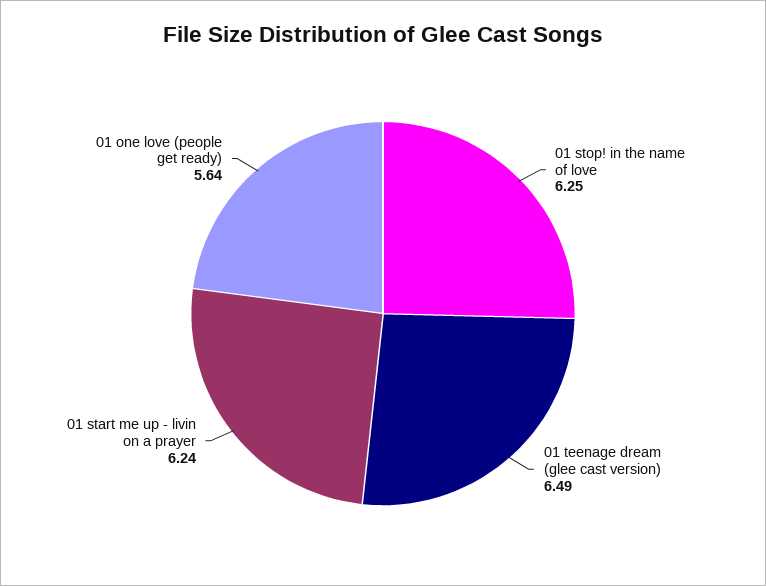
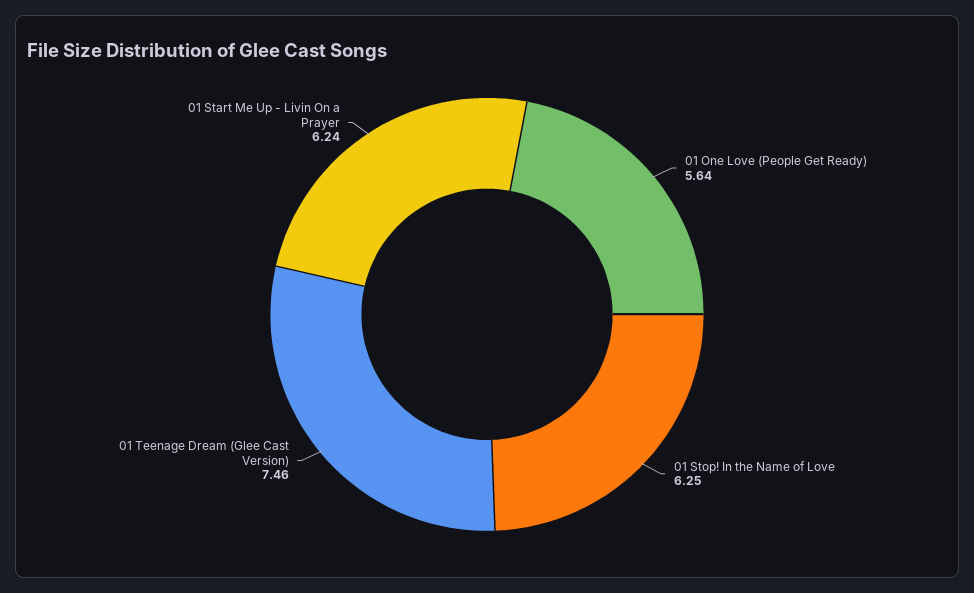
01 teenage dream (glee cast version): 6.49 -> 7.46

